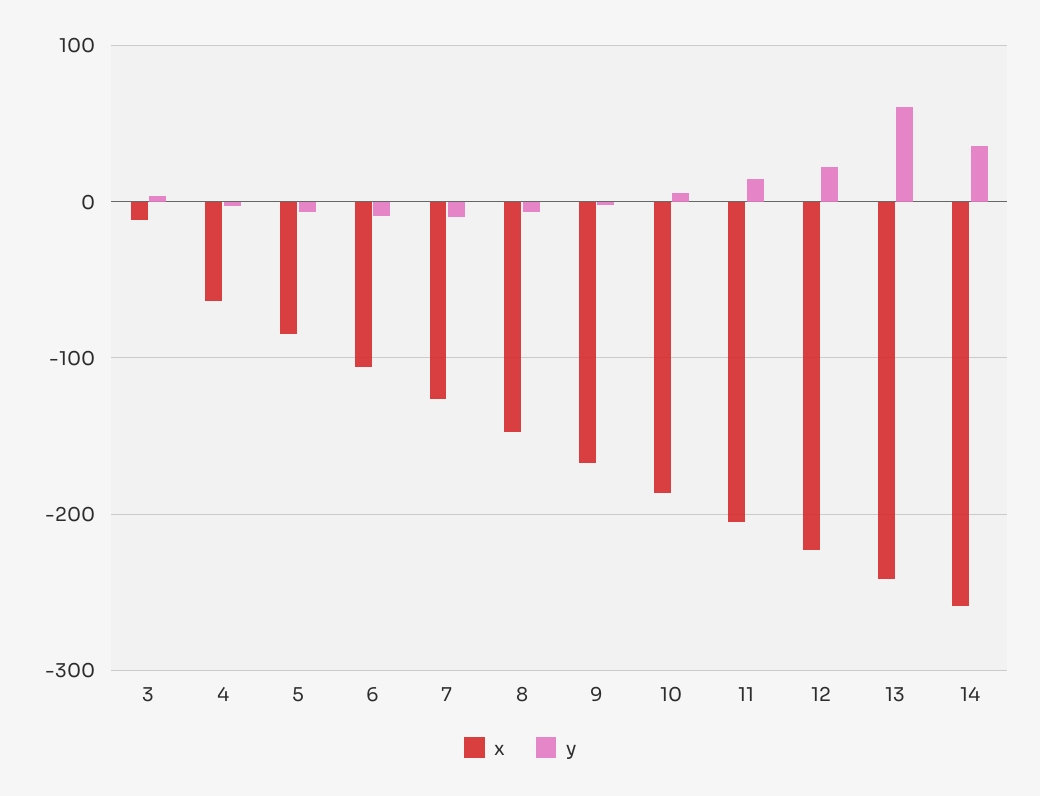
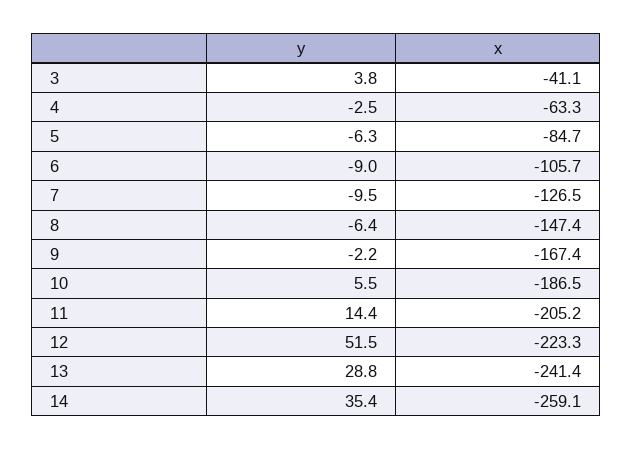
x, 3: -10 -> -41.1
y, 12: 20 -> 51.5
y, 13: 60 -> 28.8

